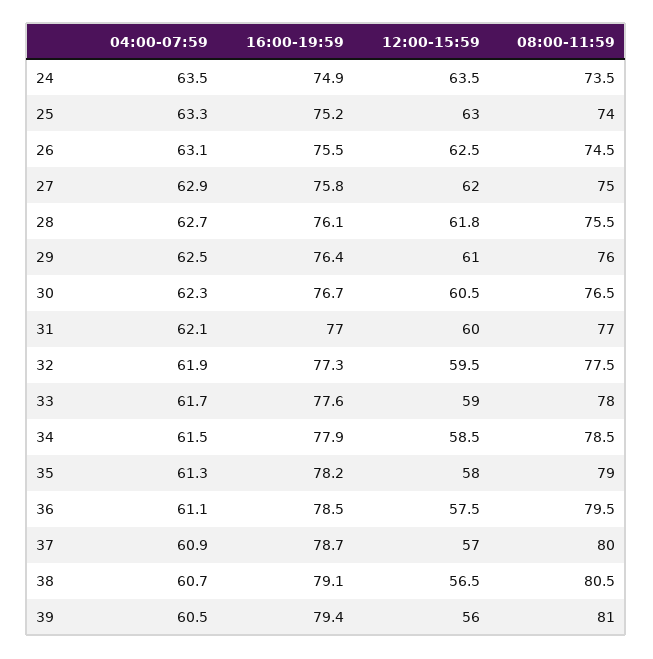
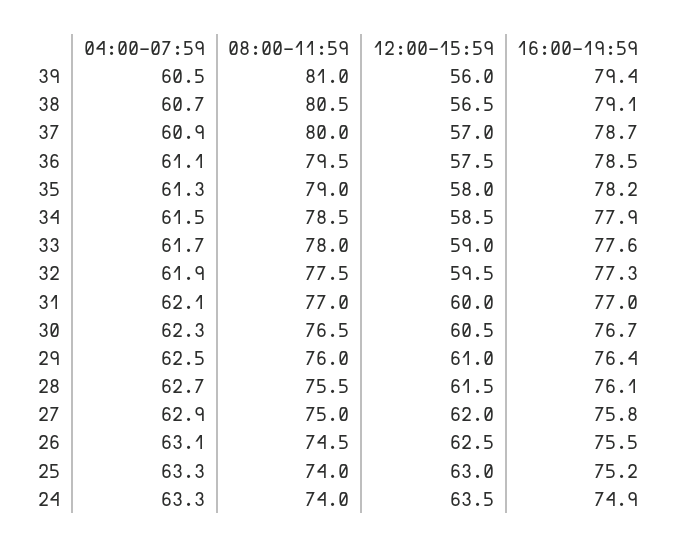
04:00-07:59, 24: 63.5 -> 63.3
08:00-11:59, 24: 73.5 -> 74
12:00-15:59, 28: 61.8 -> 61.5

